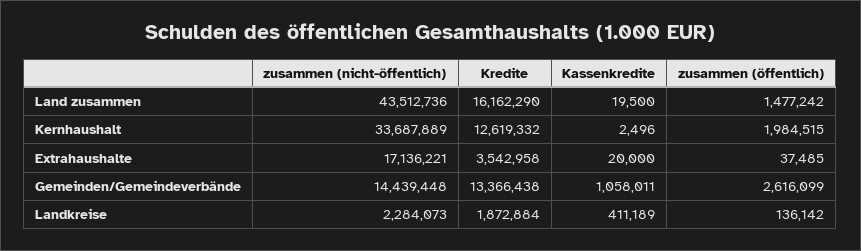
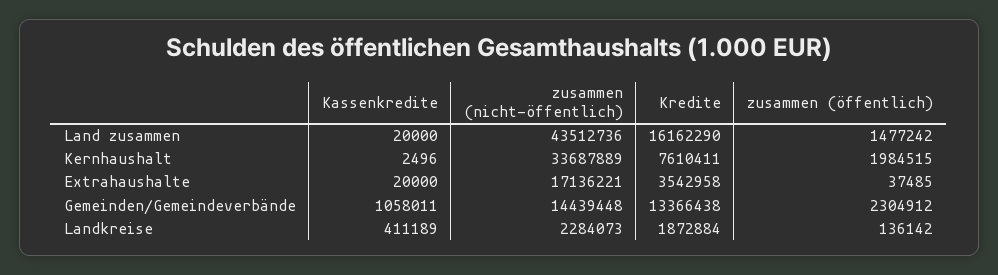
Kassenkredite, Land zusammen: 19500 -> 20000
Kredite, Kernhaushalt: 12619332 -> 7610411
zusammen (öffentlich), Gemeinden/Gemeindeverbände: 2616099 -> 2304912

